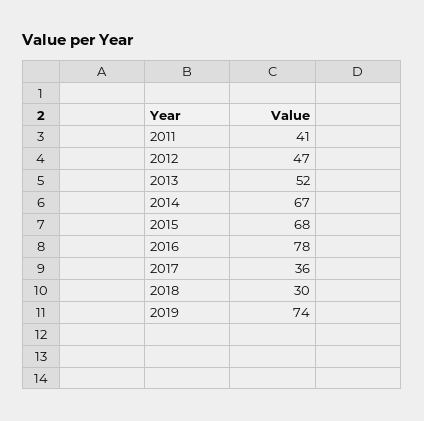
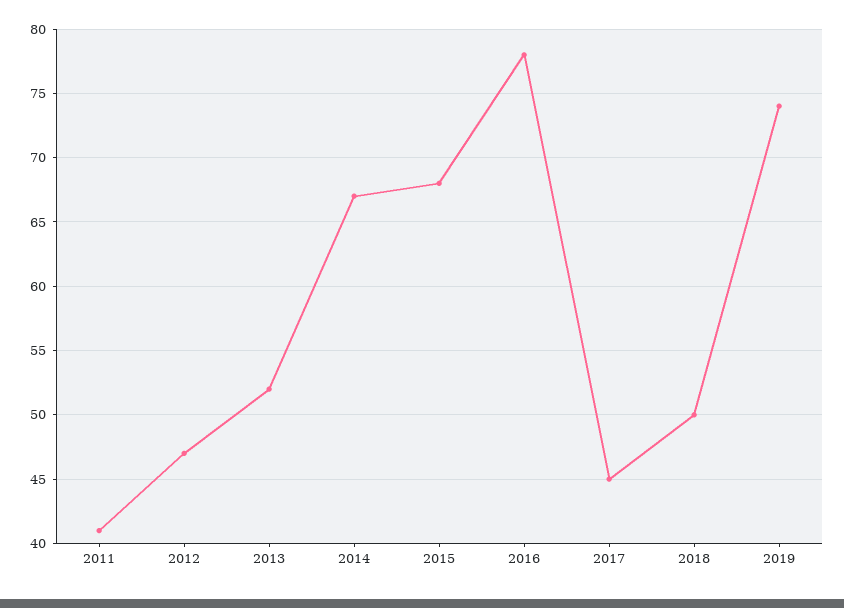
2017: 36 -> 45
2018: 30 -> 50

